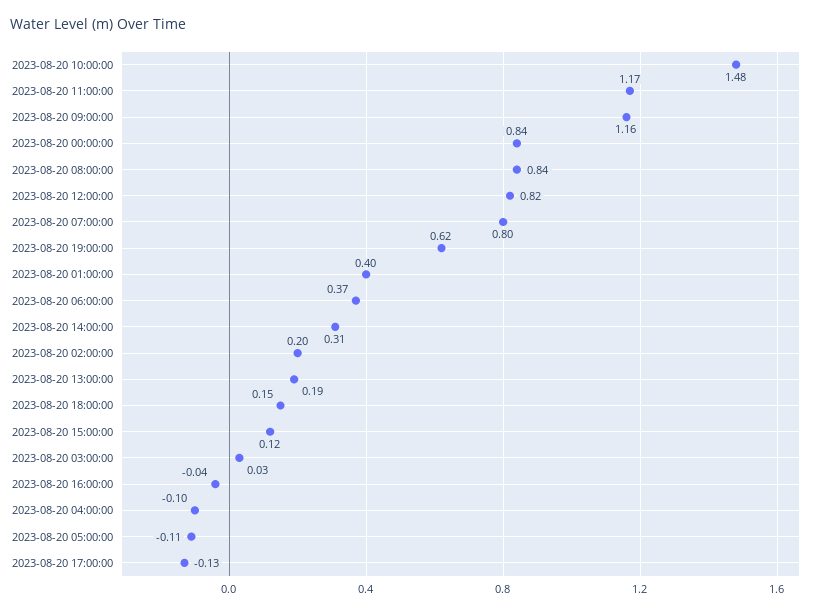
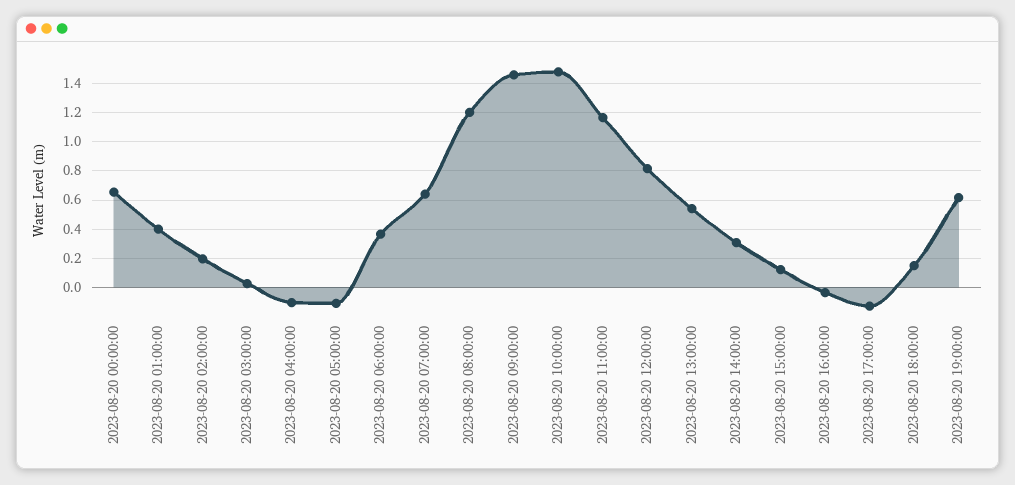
2023-08-20 09:00:00: 1.16 -> 1.45
2023-08-20 00:00:00: 0.84 -> 0.65
2023-08-20 08:00:00: 0.84 -> 1.2
2023-08-20 07:00:00: 0.8 -> 0.65
2023-08-20 13:00:00: 0.19 -> 0.55

